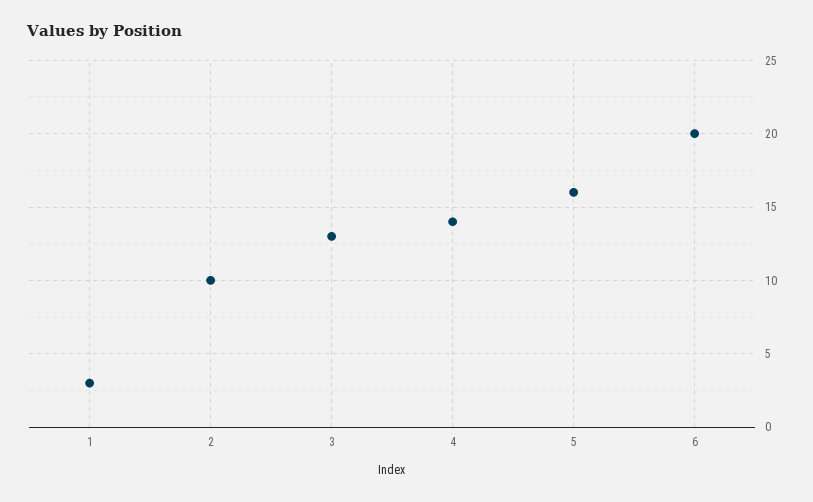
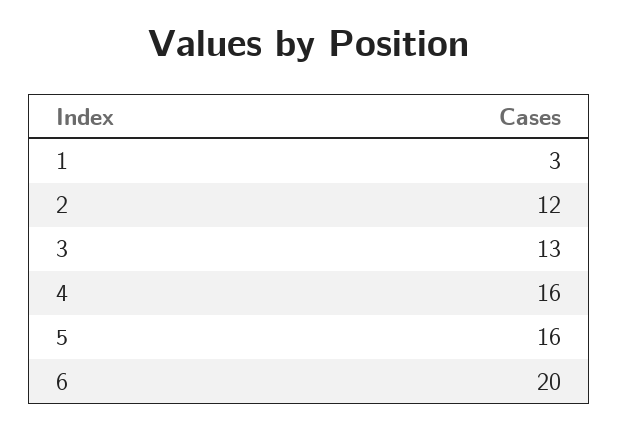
2: 10 -> 12
4: 14 -> 16

